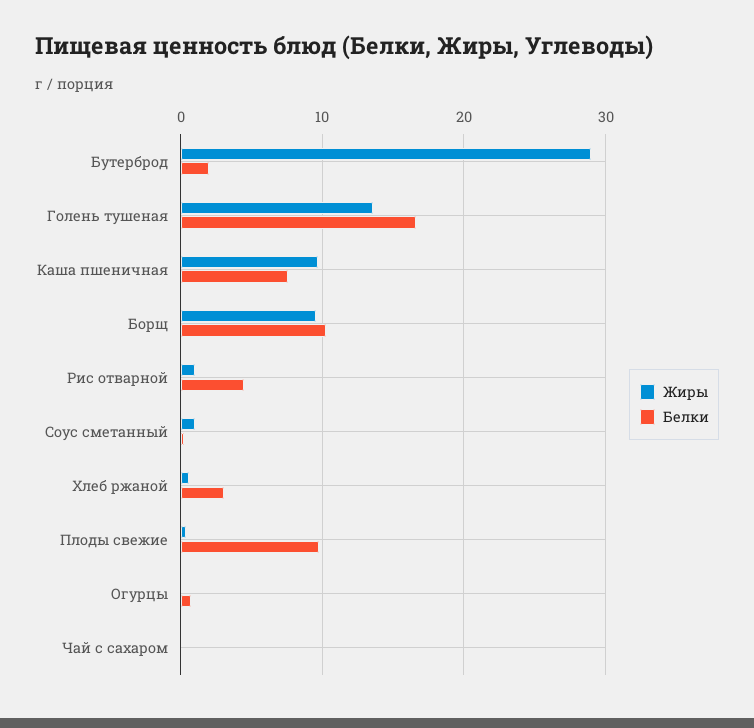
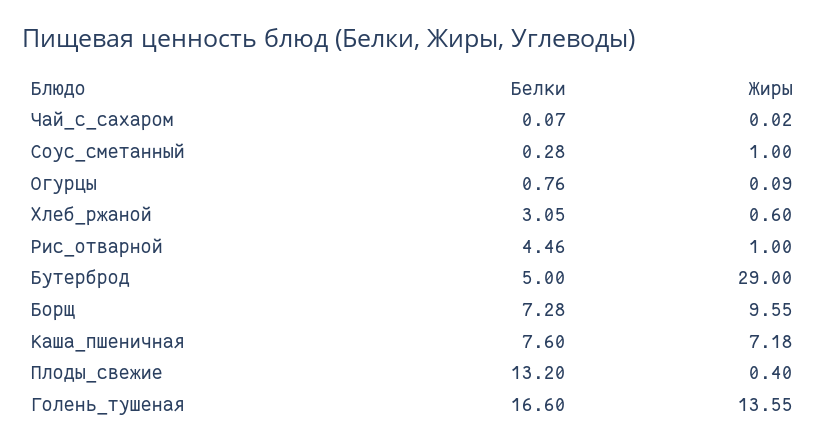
Белки, Бутерброд: 2 -> 5
Жиры, Каша пшеничная: 10 -> 7.18
Белки, Борщ: 10 -> 7.28
Белки, Плоды свежие: 10 -> 13.2

